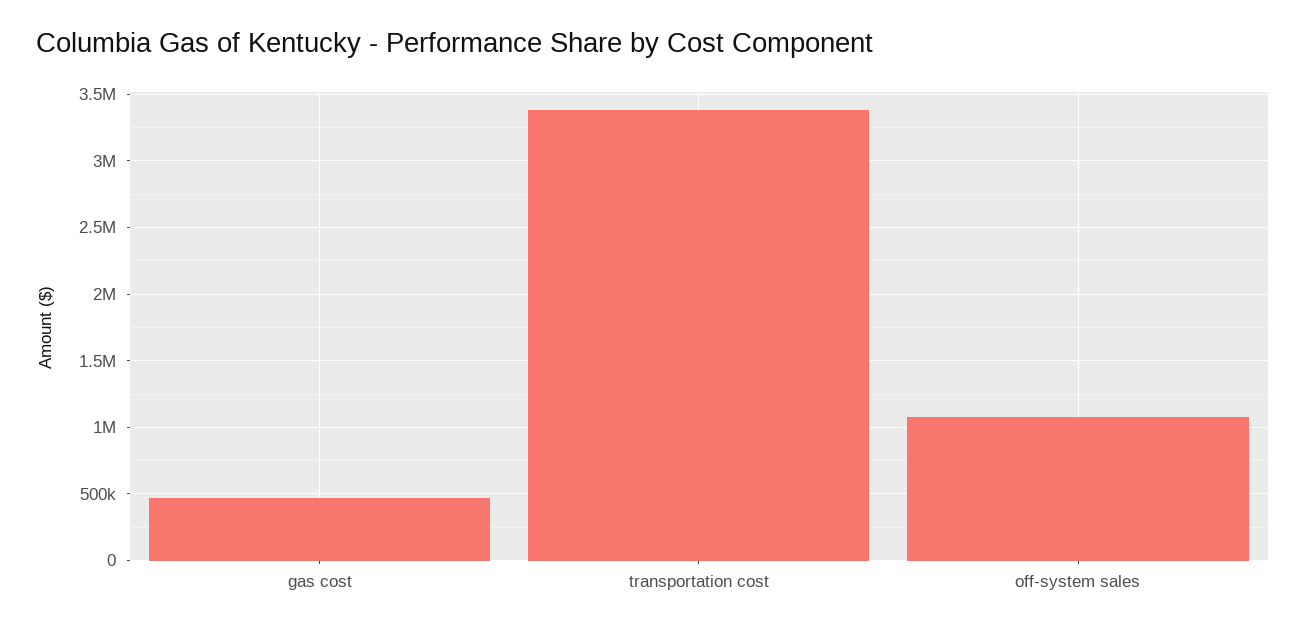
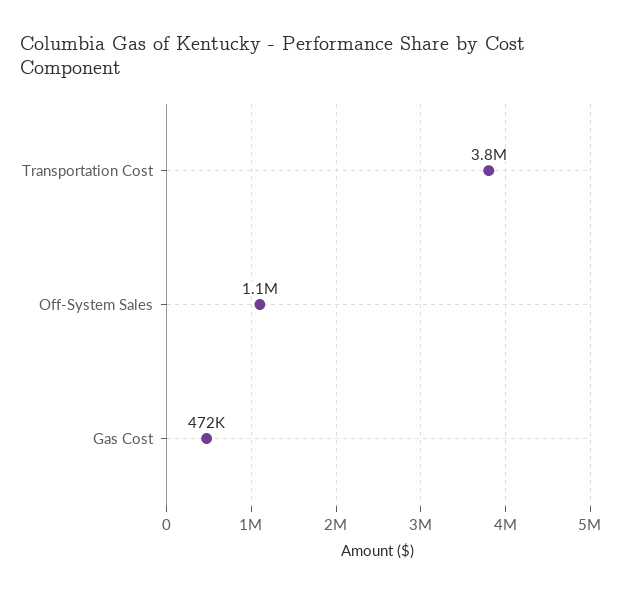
transportation cost: 3400000 -> 3800000

